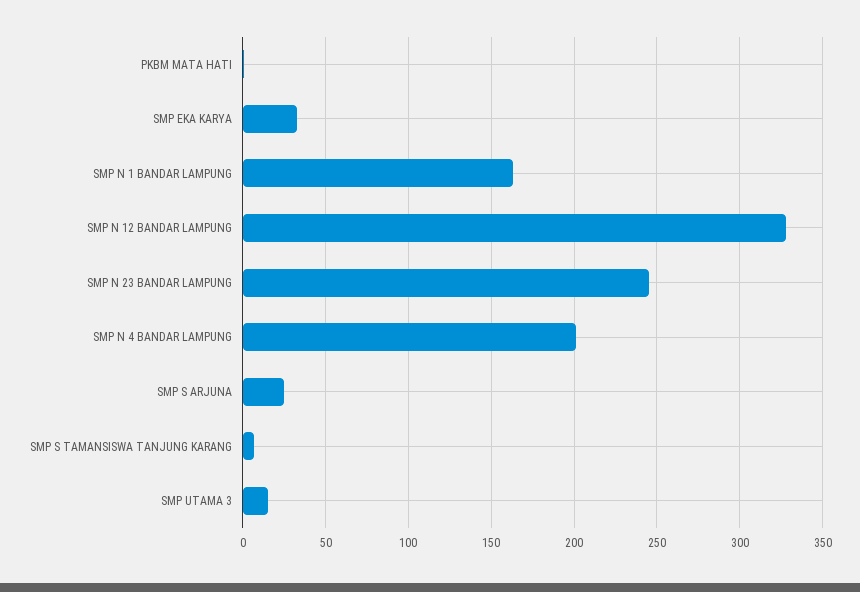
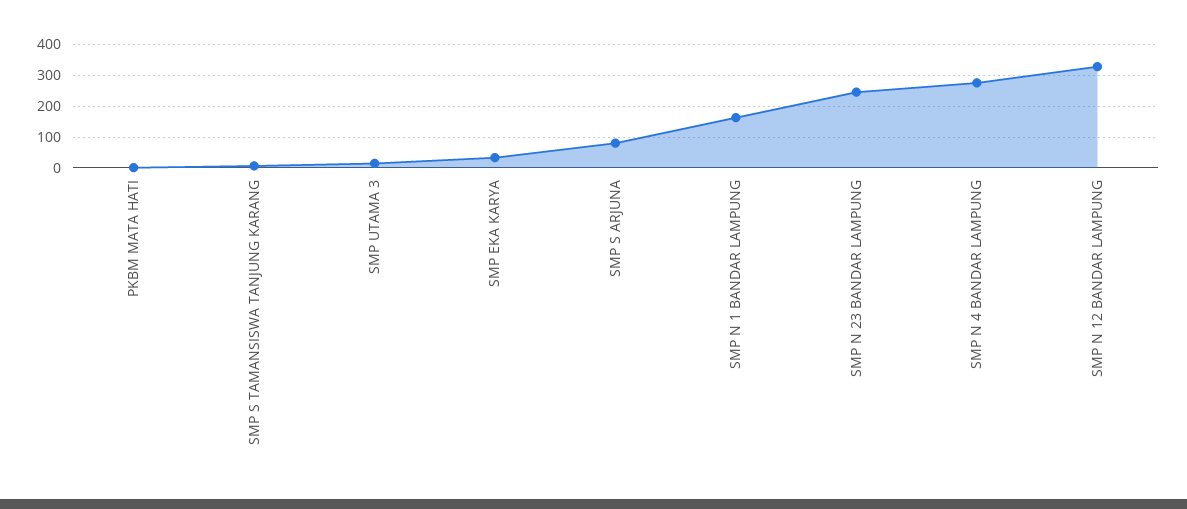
SMP N 4 BANDAR LAMPUNG: 200 -> 280
SMP S ARJUNA: 25 -> 80

